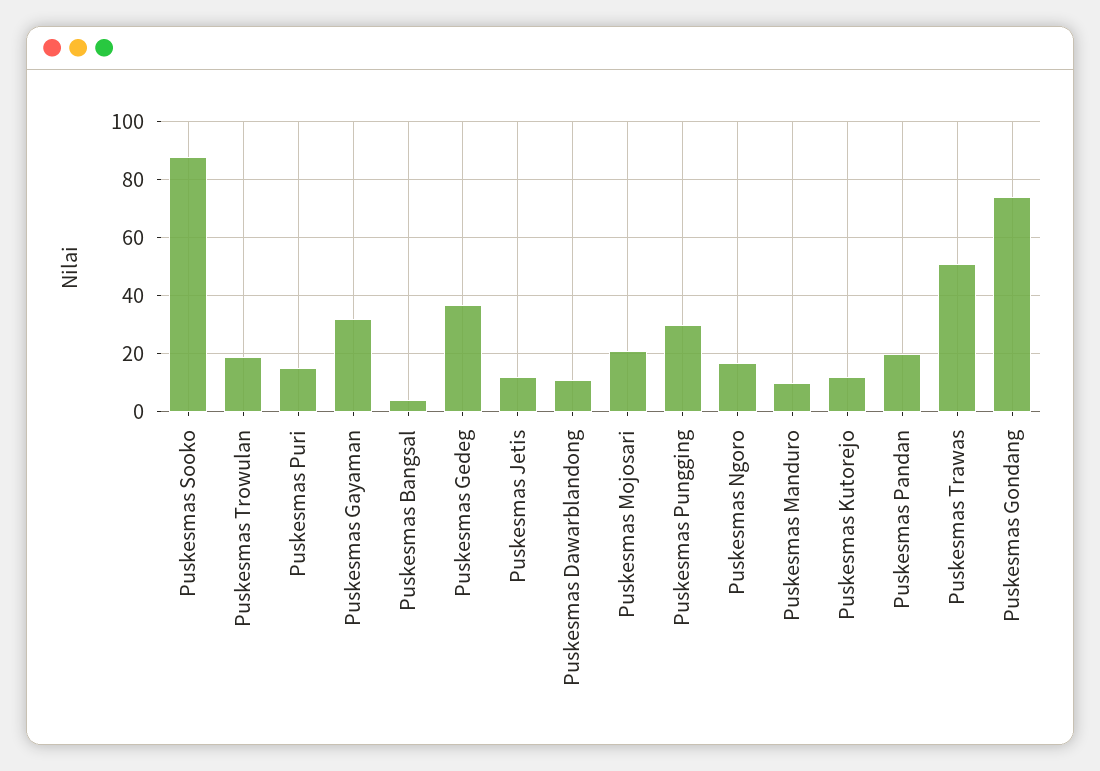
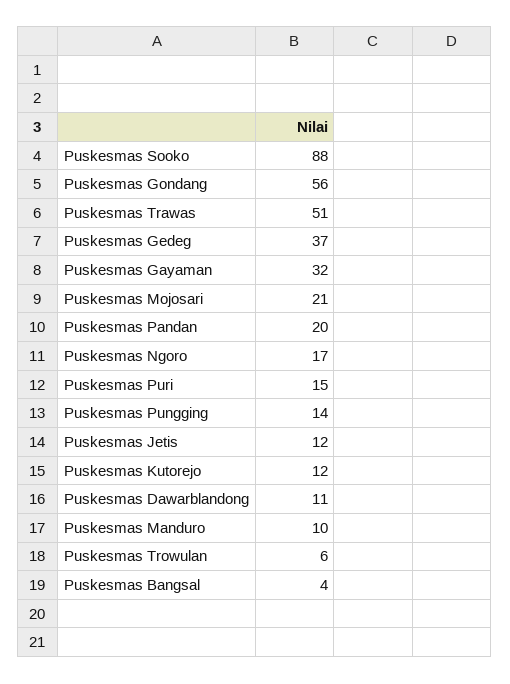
Puskesmas Trowulan: 20 -> 6
Puskesmas Pungging: 30 -> 14
Puskesmas Gondang: 75 -> 56

